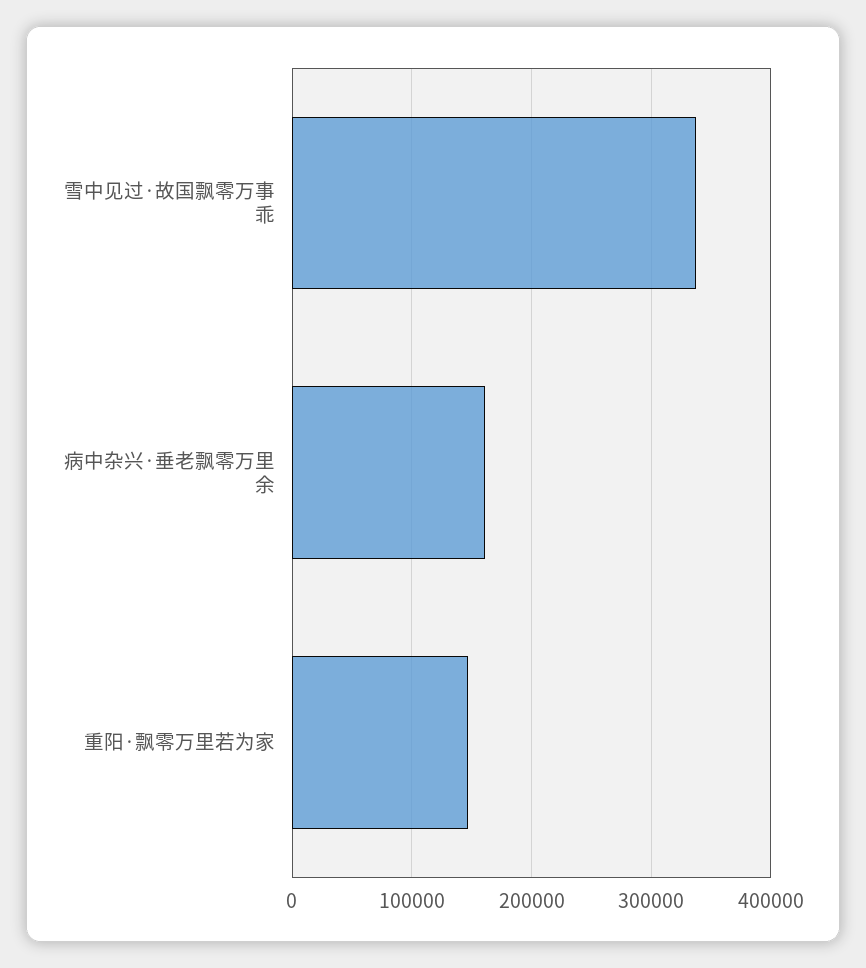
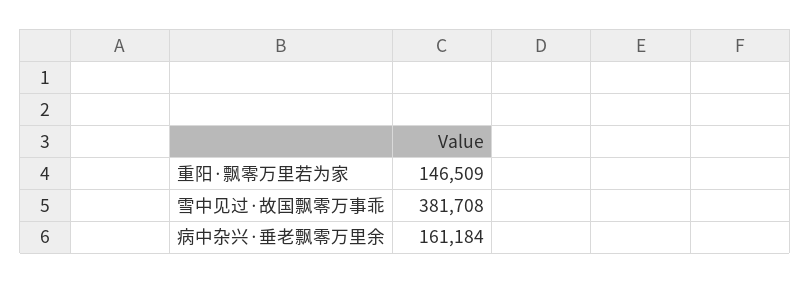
雪中见过·故国飘零万事乖: 340000 -> 381708

